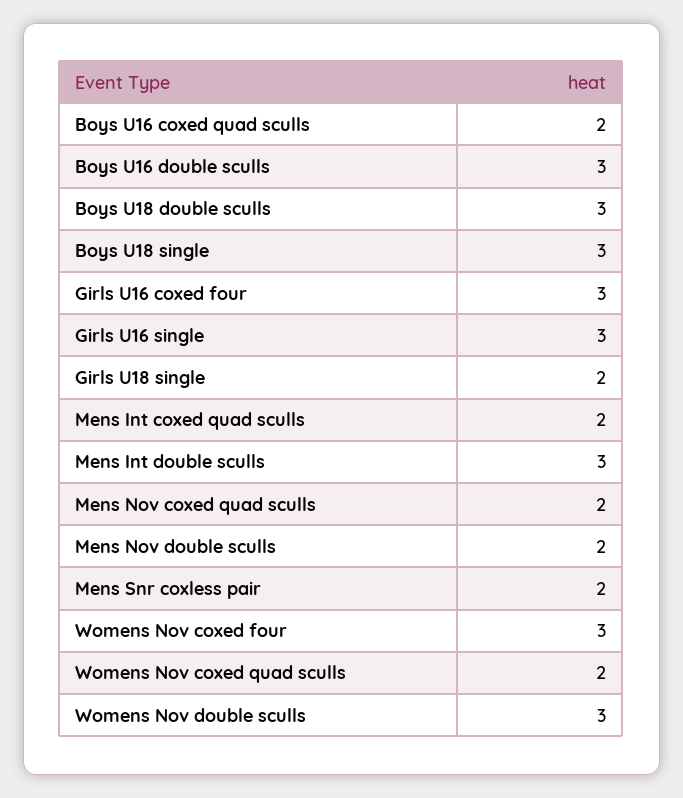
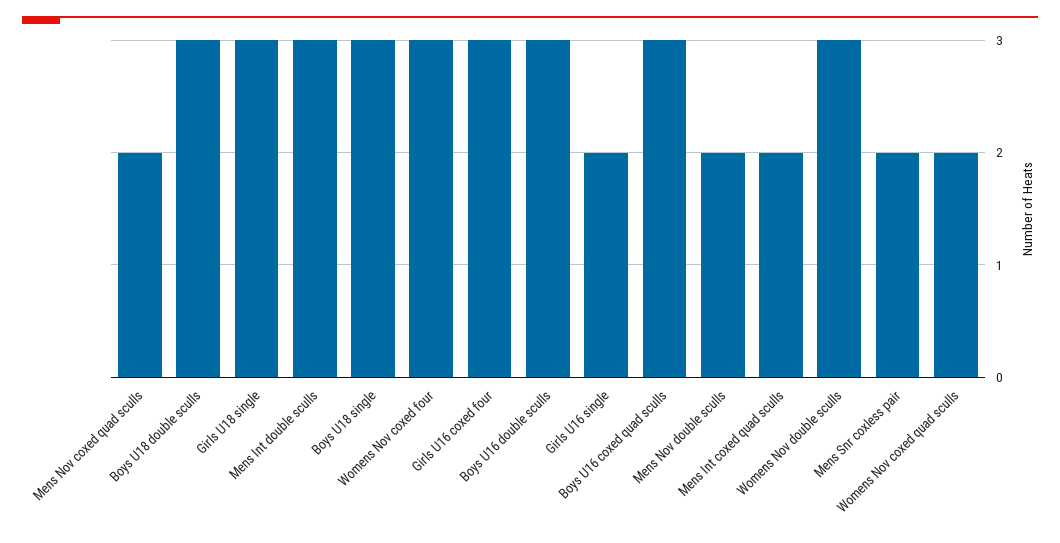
Boys U16 coxed quad sculls: 2 -> 3
Girls U16 single: 3 -> 2
Girls U18 single: 2 -> 3

